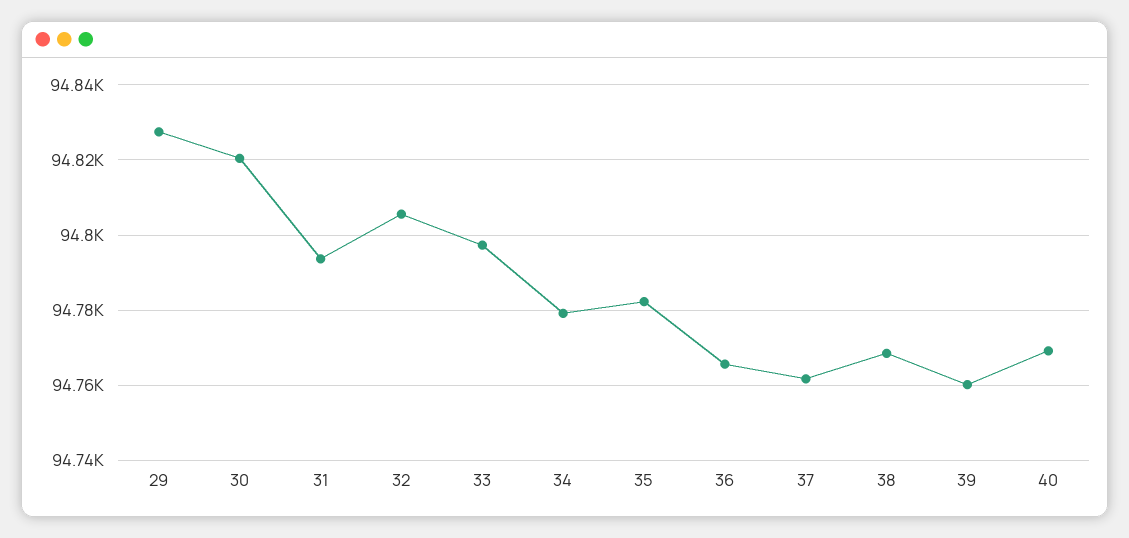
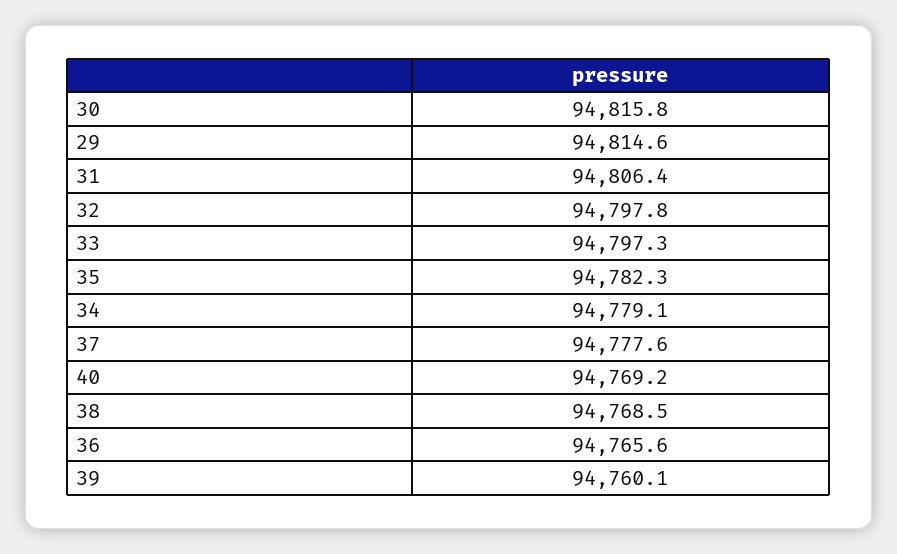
29: 94828 -> 94814.6
30: 94820 -> 94815.8
31: 94794 -> 94806.4
32: 94806 -> 94797.8
37: 94762 -> 94777.6

